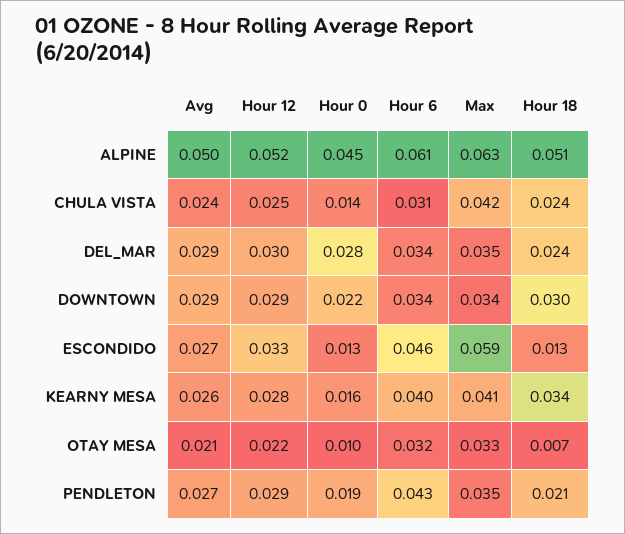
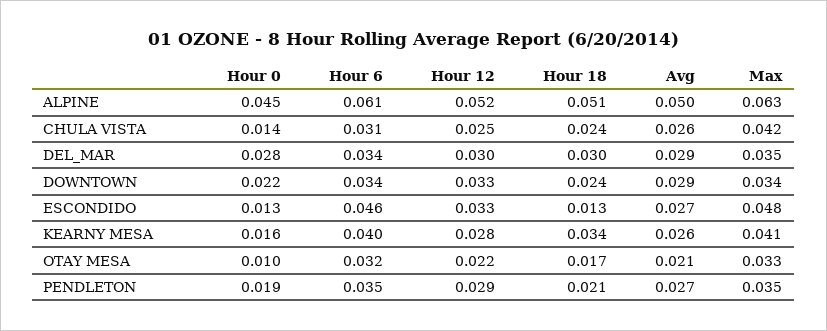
Avg, CHULA VISTA: 0.024 -> 0.026
Hour 18, DEL_MAR: 0.024 -> 0.03
Hour 12, DOWNTOWN: 0.029 -> 0.033
Hour 18, DOWNTOWN: 0.03 -> 0.024
Max, ESCONDIDO: 0.059 -> 0.048
Hour 18, OTAY MESA: 0.007 -> 0.017
Hour 6, PENDLETON: 0.043 -> 0.035

